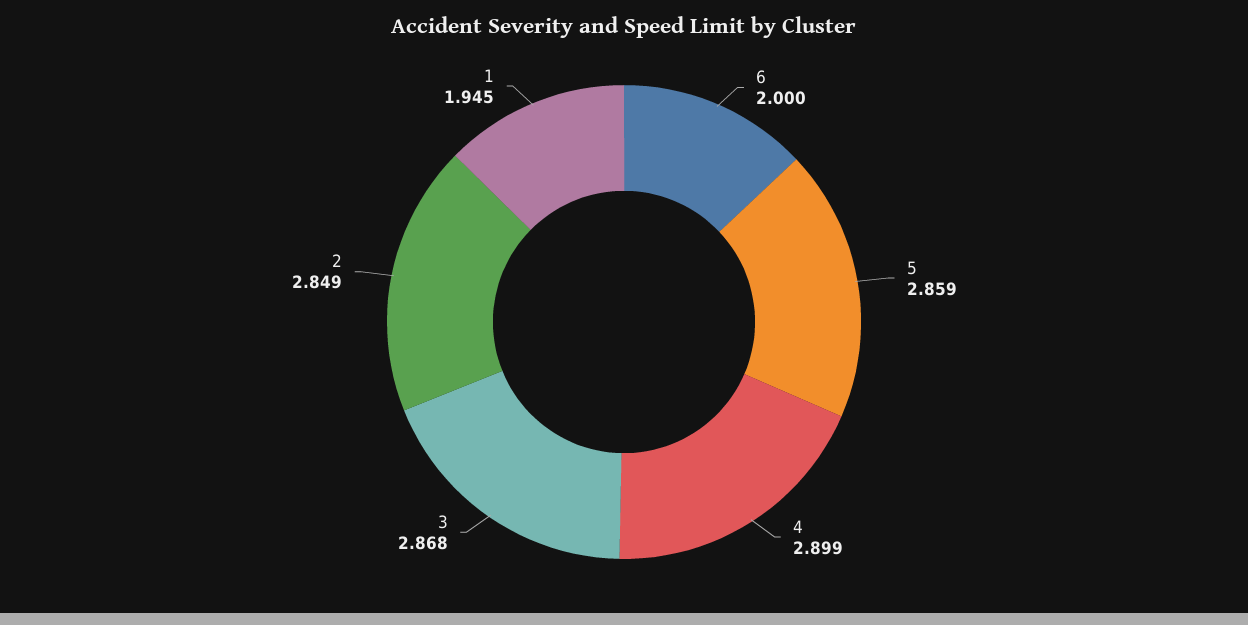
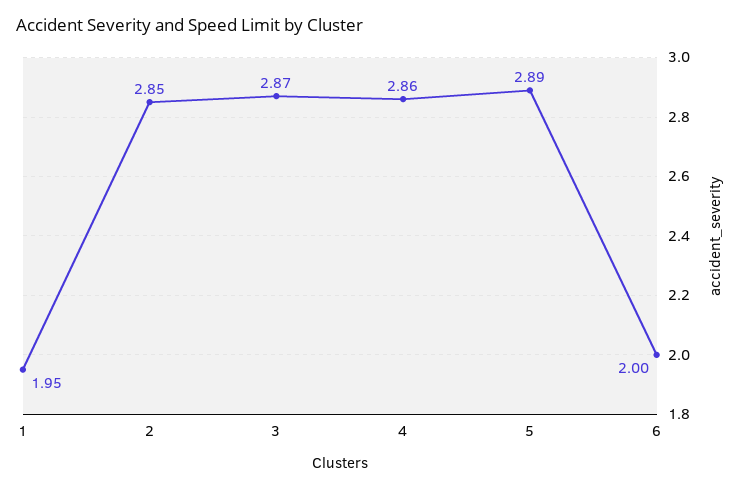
5: 2.859 -> 2.89
4: 2.899 -> 2.86

